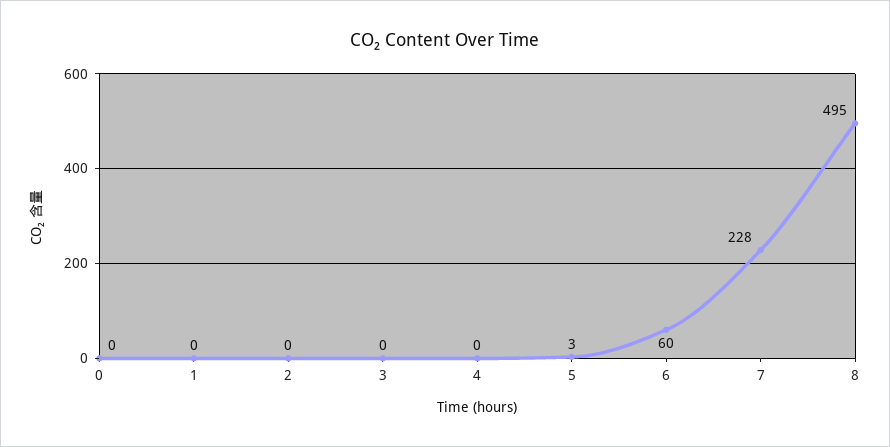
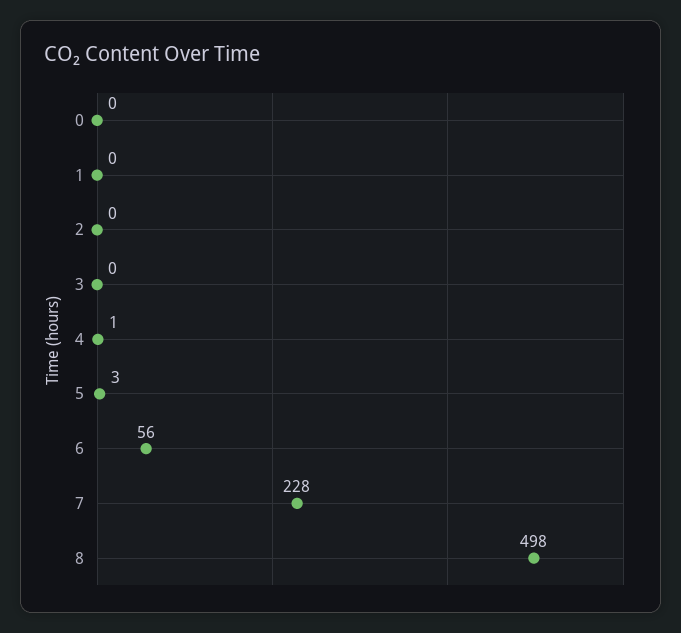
4: 0 -> 1
6: 60 -> 56
8: 495 -> 498

